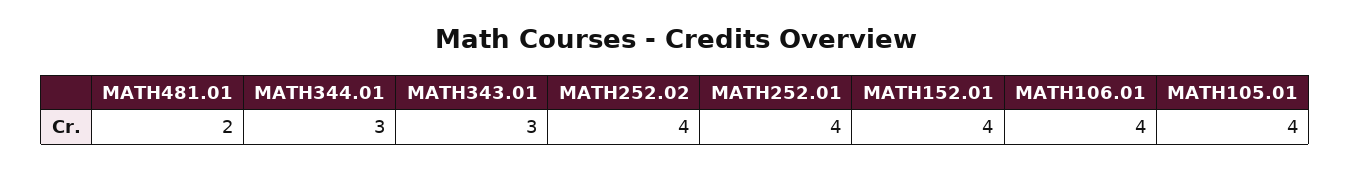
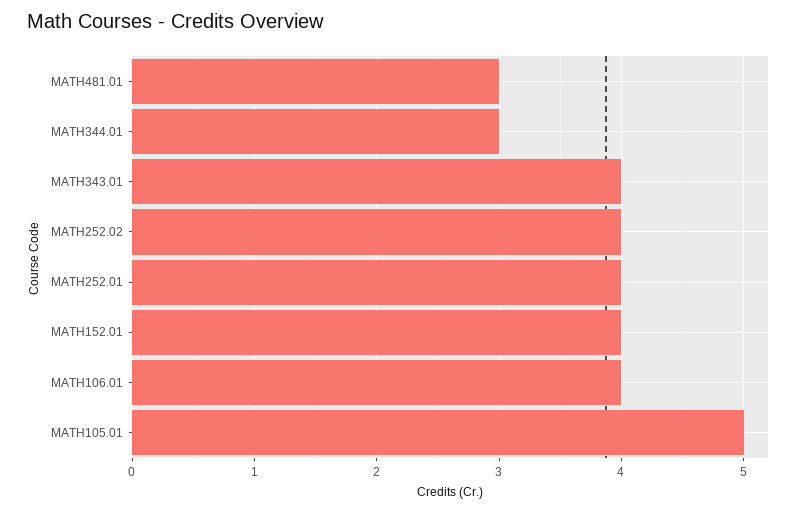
MATH481.01: 2 -> 3
MATH343.01: 3 -> 4
MATH105.01: 4 -> 5

